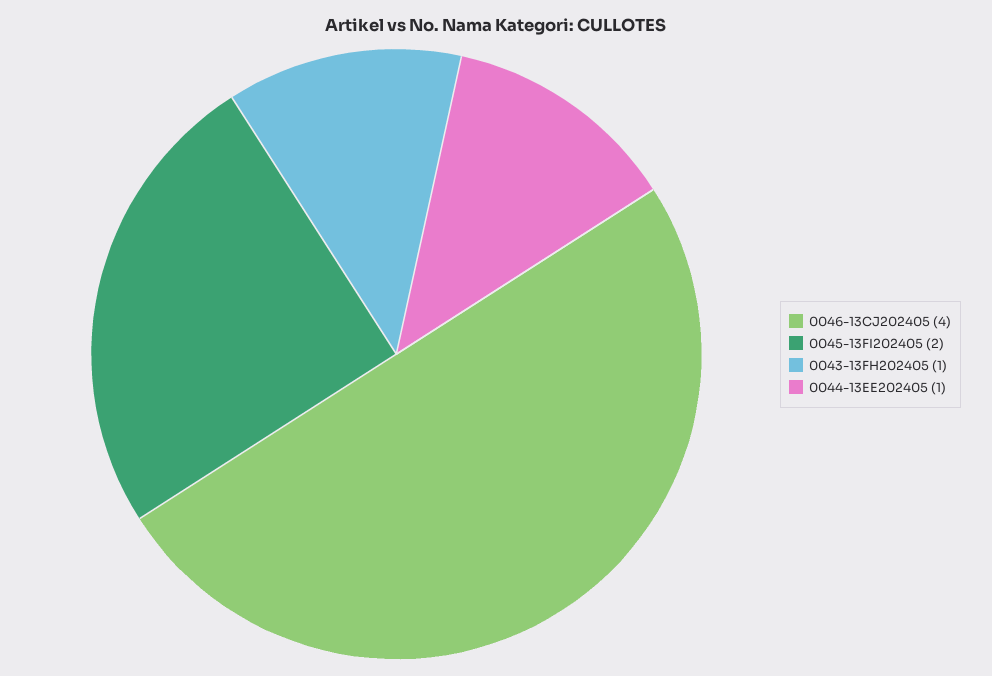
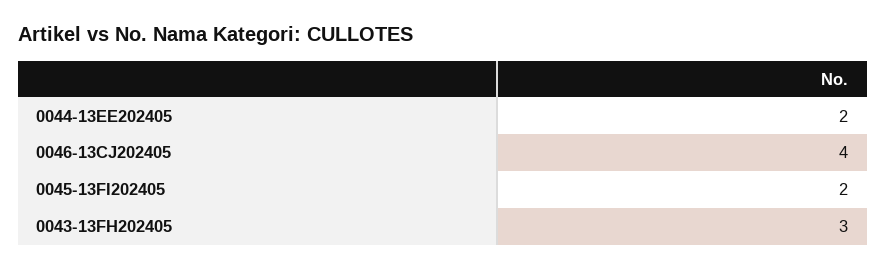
0043-13FH202405: 1 -> 3
0044-13EE202405: 1 -> 2

